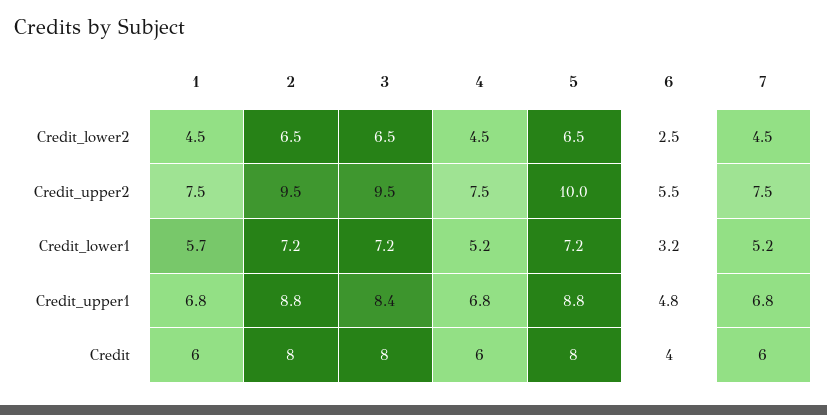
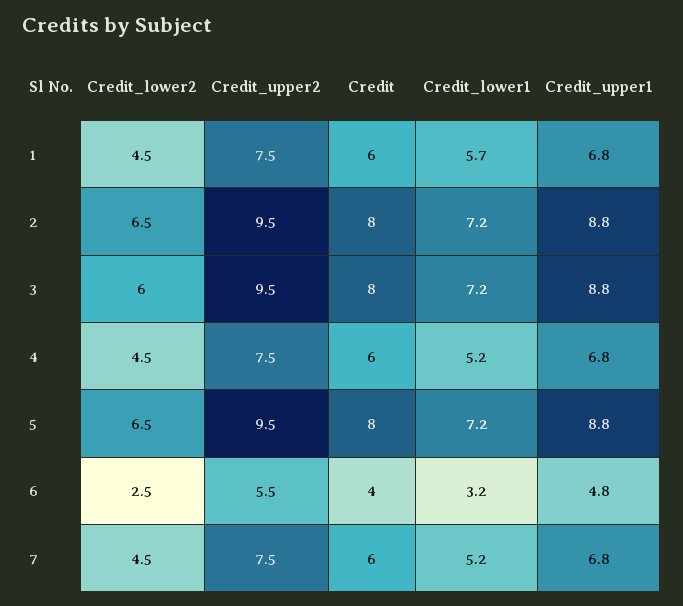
3, Credit_lower2: 6.5 -> 6
5, Credit_upper2: 10 -> 9.5
3, Credit_upper1: 8.4 -> 8.8

